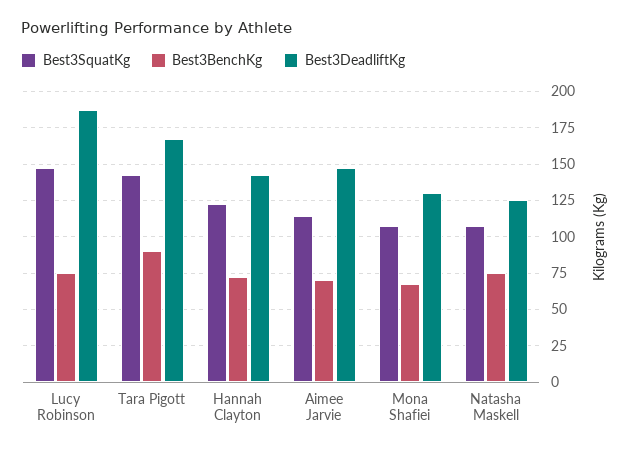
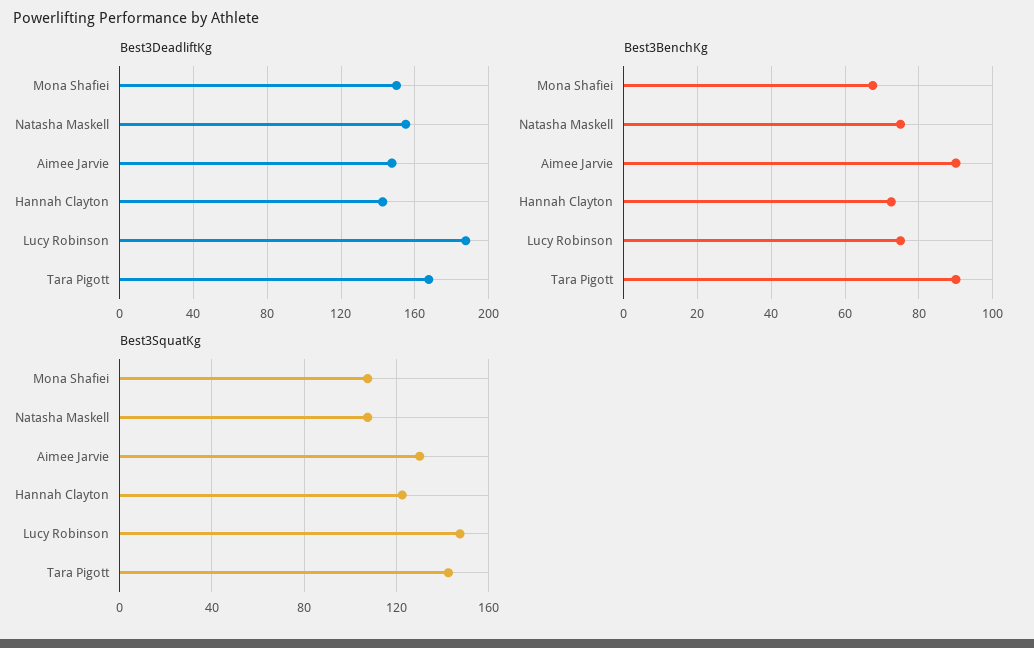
Best3SquatKg, Aimee Jarvie: 115 -> 130
Best3BenchKg, Aimee Jarvie: 70 -> 90
Best3DeadliftKg, Mona Shafiei: 130 -> 150
Best3DeadliftKg, Natasha Maskell: 125 -> 155

